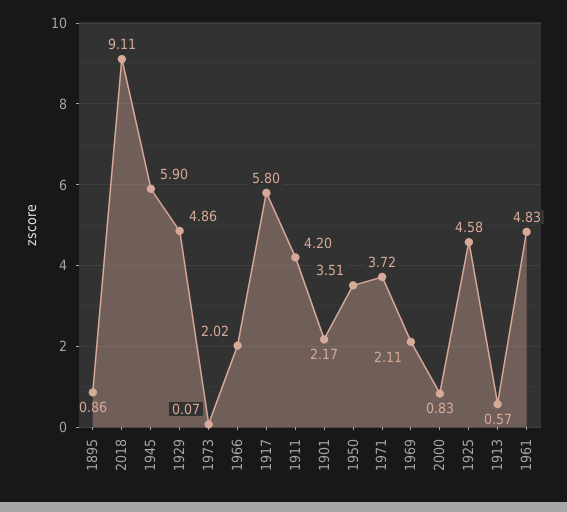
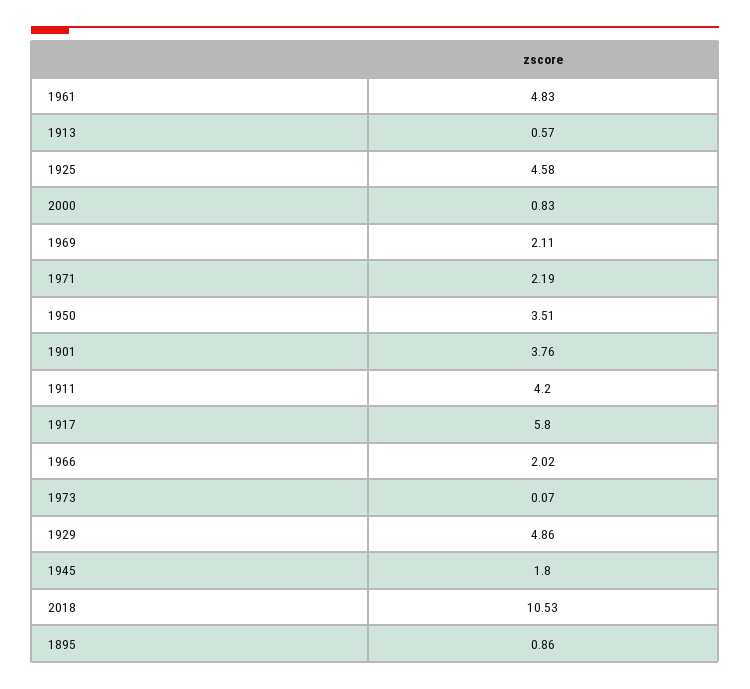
2018: 9.11 -> 10.53
1945: 5.9 -> 1.8
1901: 2.17 -> 3.76
1971: 3.72 -> 2.19

